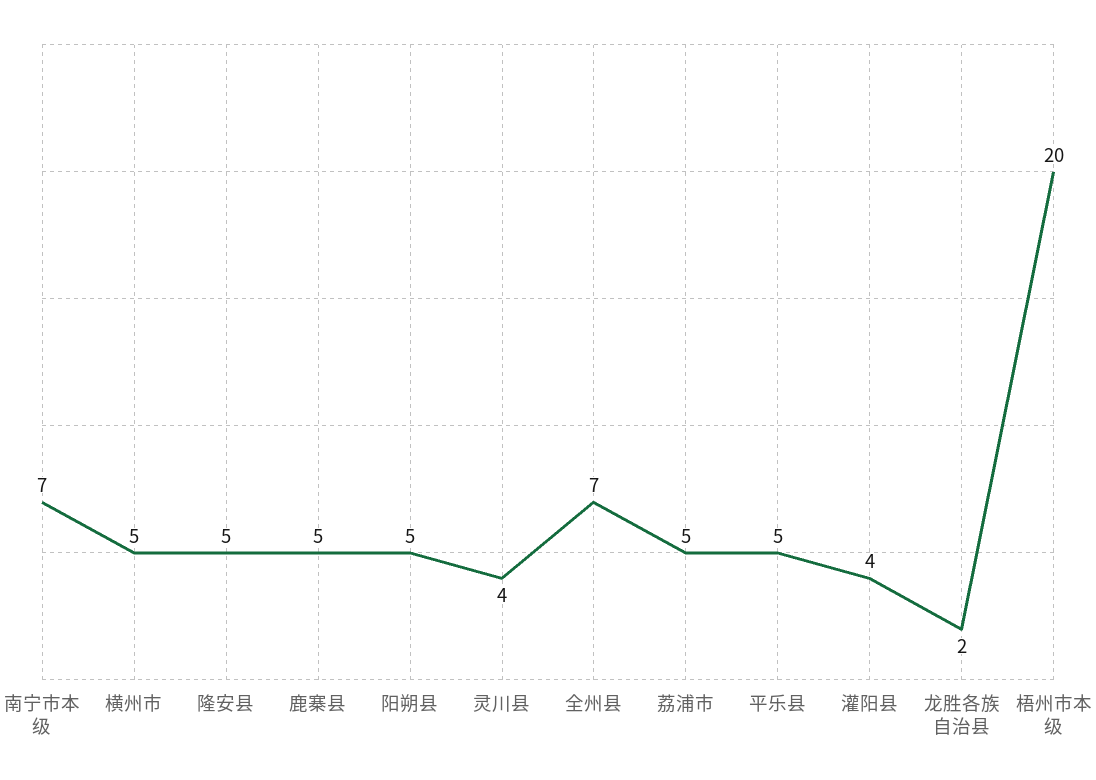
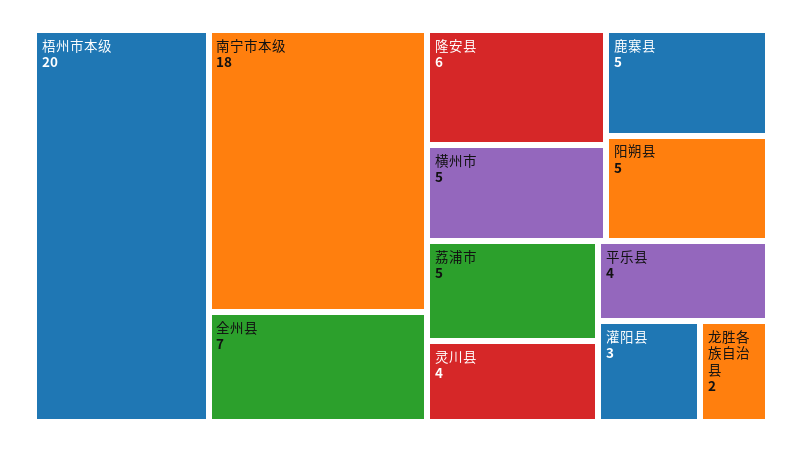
南宁市本级: 7 -> 18
隆安县: 5 -> 6
平乐县: 5 -> 4
灌阳县: 4 -> 3

